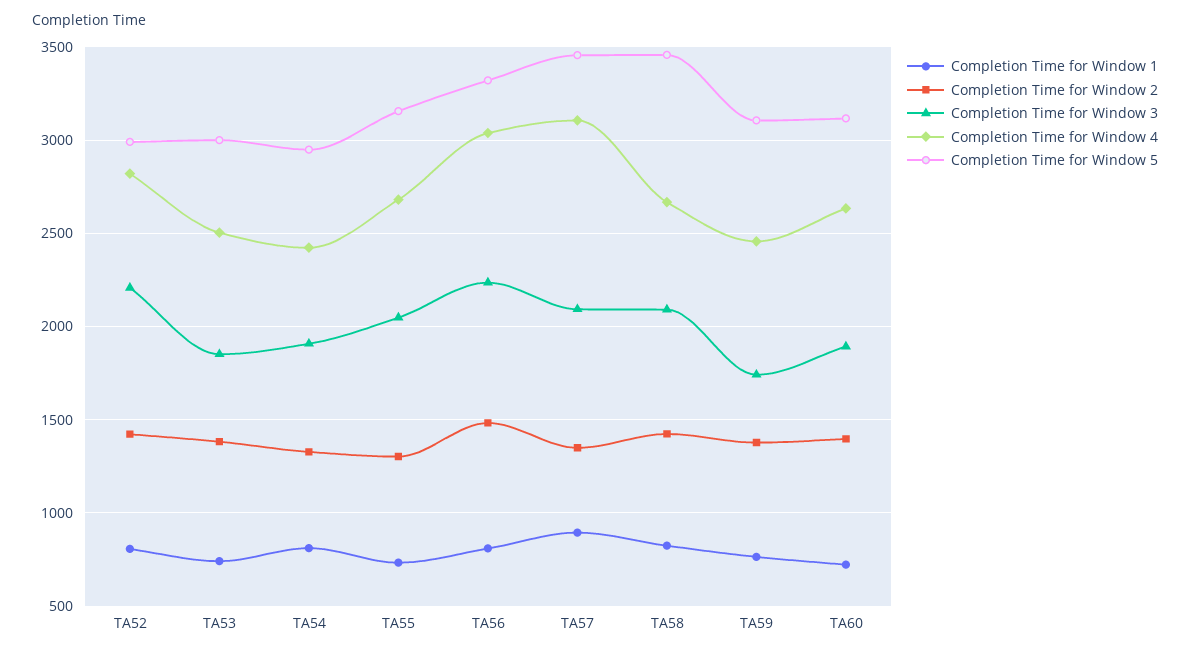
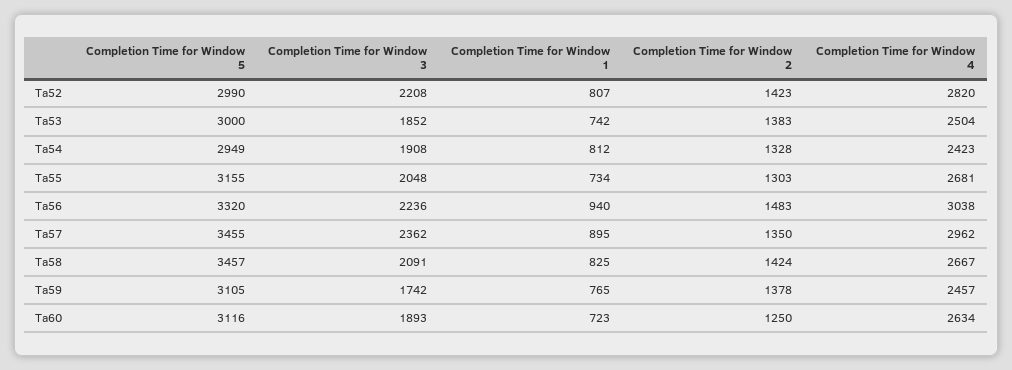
Completion Time for Window 1, TA56: 800 -> 940
Completion Time for Window 3, TA57: 2100 -> 2362
Completion Time for Window 4, TA57: 3100 -> 2962
Completion Time for Window 2, TA60: 1400 -> 1250

